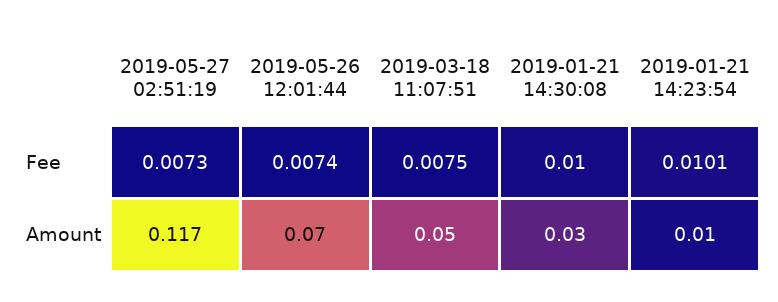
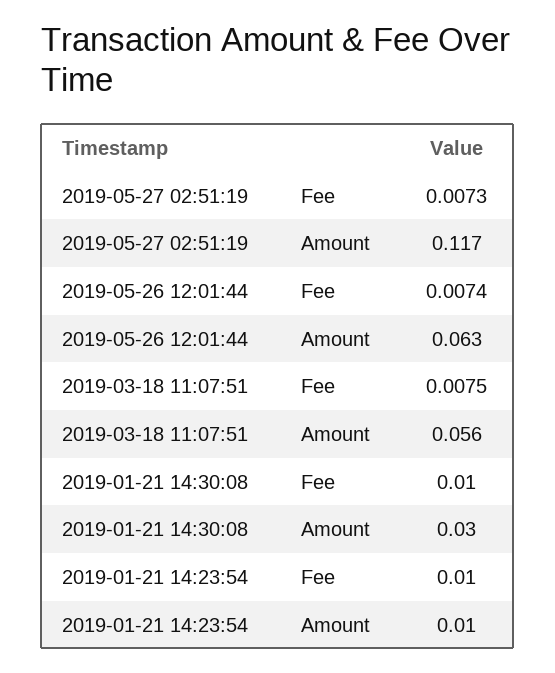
2019-01-21 14:23:54, Fee: 0.0101 -> 0.01
2019-05-26 12:01:44, Amount: 0.07 -> 0.063
2019-03-18 11:07:51, Amount: 0.05 -> 0.056

